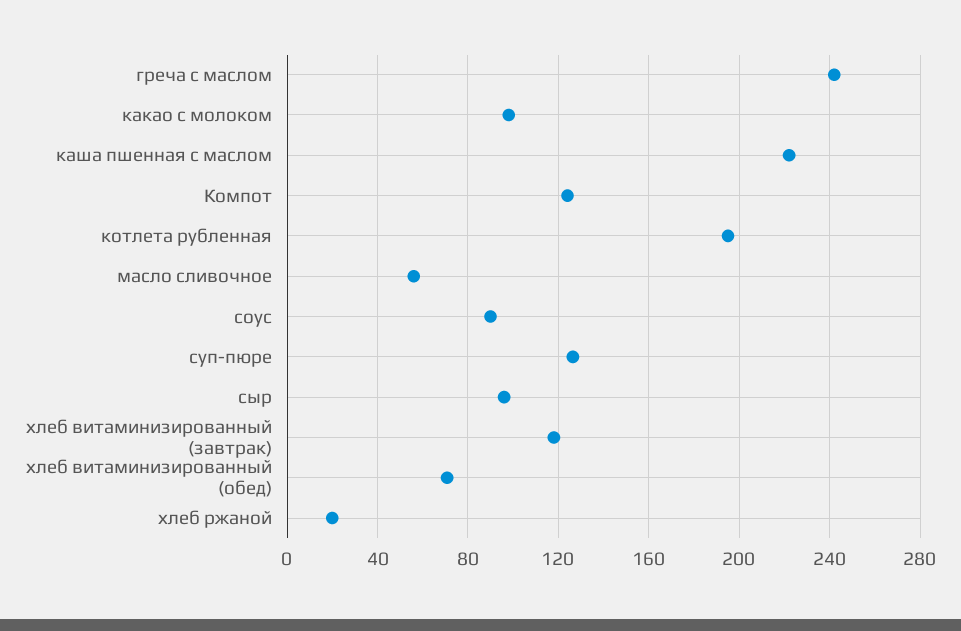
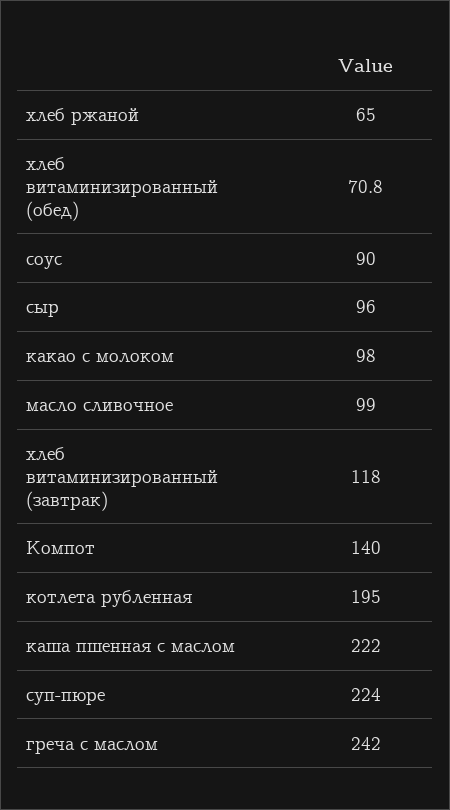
Компот: 125 -> 140
масло сливочное: 55 -> 99
суп-пюре: 125 -> 224
хлеб ржаной: 20 -> 65

